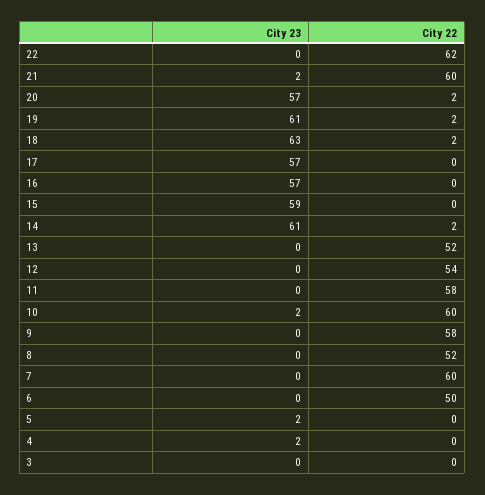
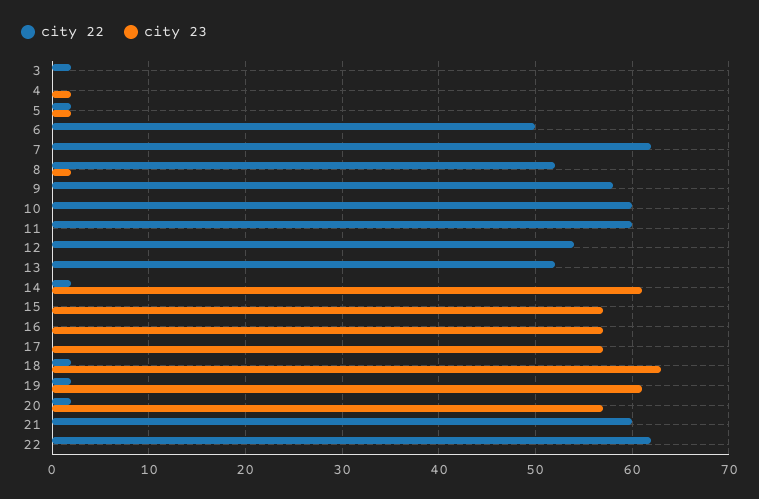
City 23, 21: 2 -> 0
City 23, 15: 59 -> 57
City 22, 11: 58 -> 60
City 23, 10: 2 -> 0
City 23, 8: 0 -> 2
City 22, 7: 60 -> 62
City 22, 5: 0 -> 2
City 22, 3: 0 -> 2

